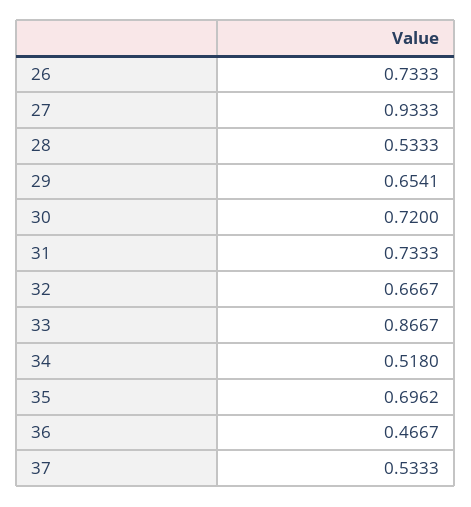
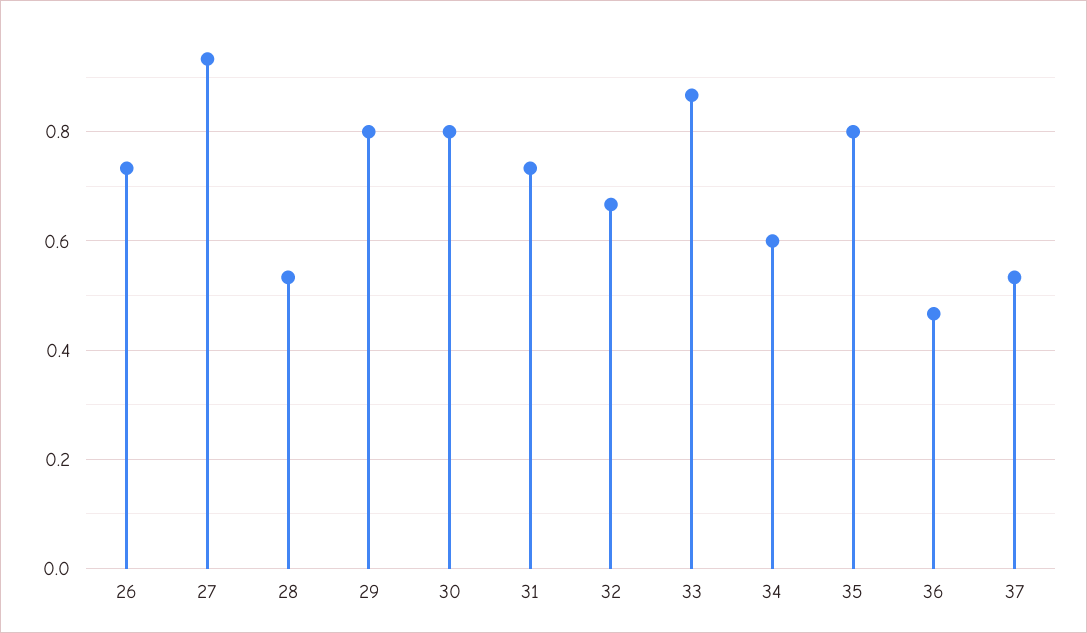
29: 0.6541 -> 0.8
30: 0.72 -> 0.8
34: 0.518 -> 0.6
35: 0.6962 -> 0.8

